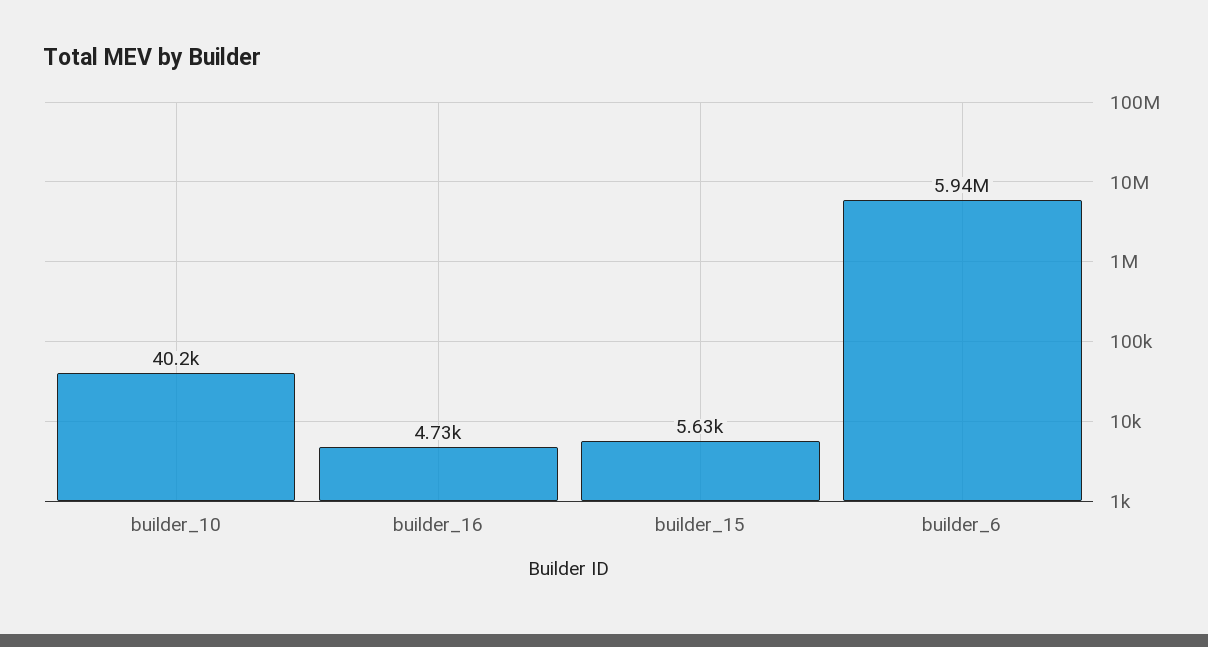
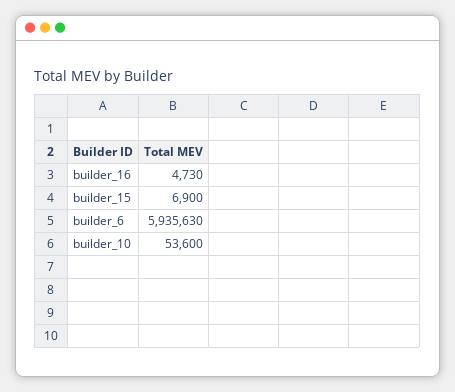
builder_10: 40200 -> 53600
builder_15: 5630 -> 6900

